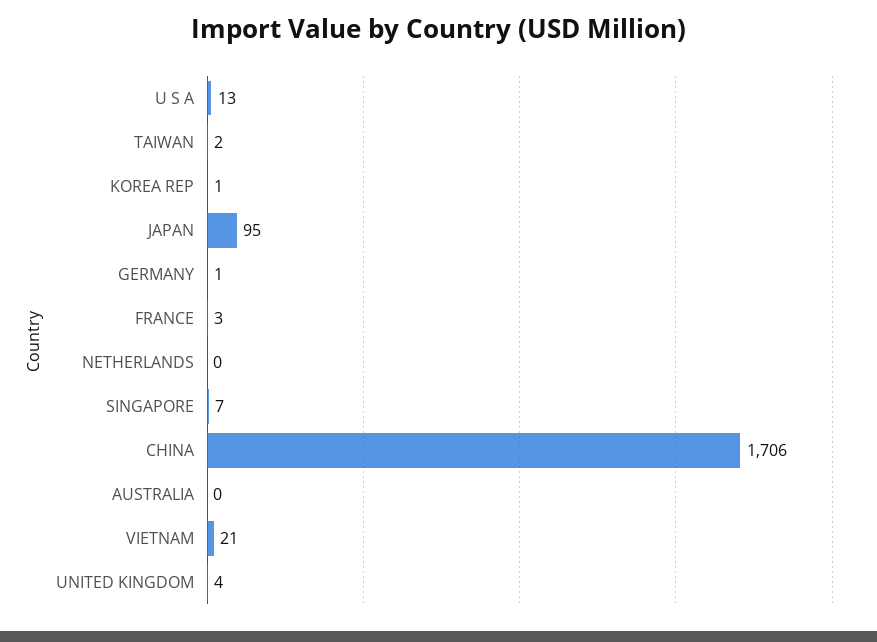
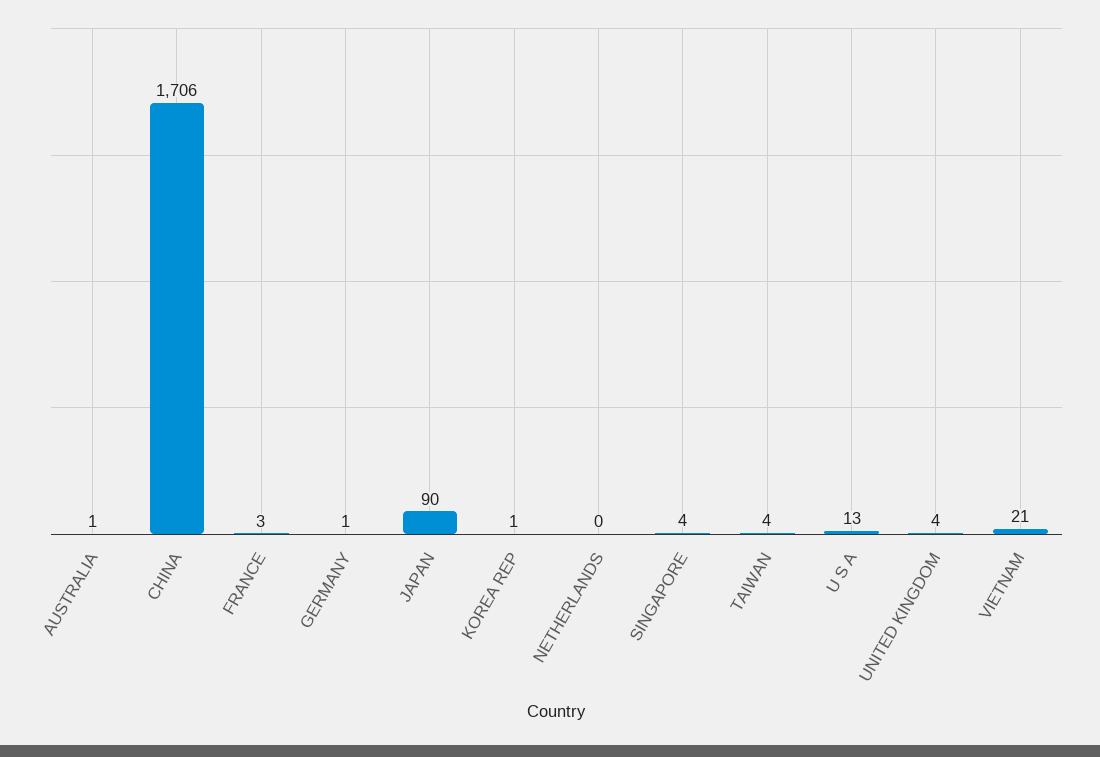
TAIWAN: 2 -> 4
JAPAN: 95 -> 90
SINGAPORE: 7 -> 4
AUSTRALIA: 0 -> 1

